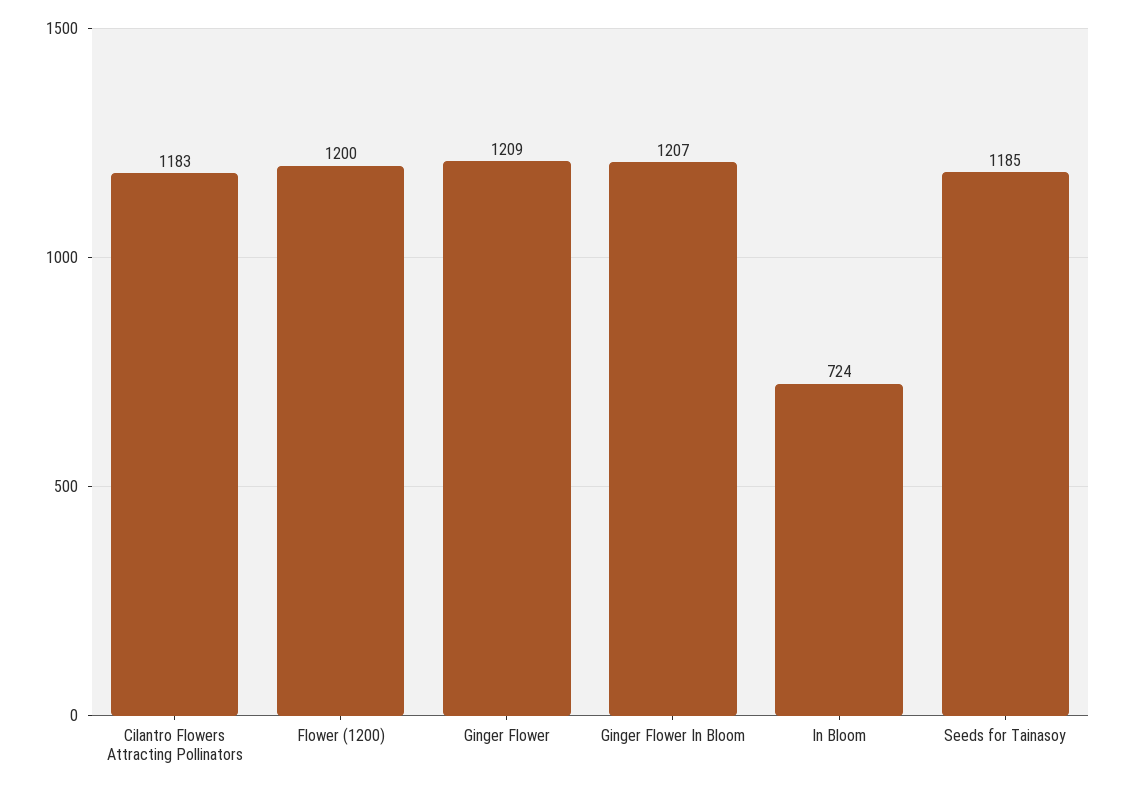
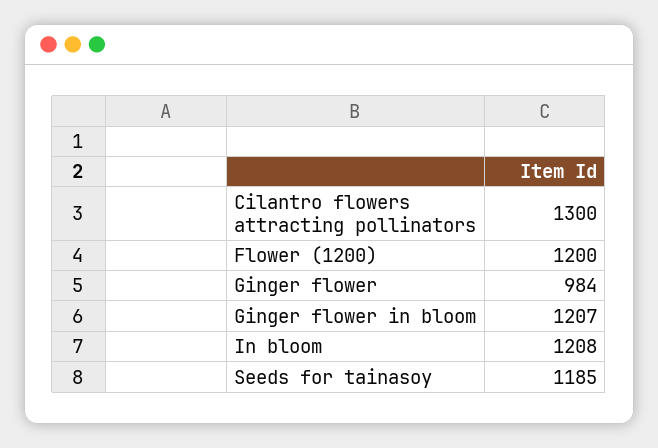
Cilantro Flowers Attracting Pollinators: 1183 -> 1300
Ginger Flower: 1209 -> 984
In Bloom: 724 -> 1208

